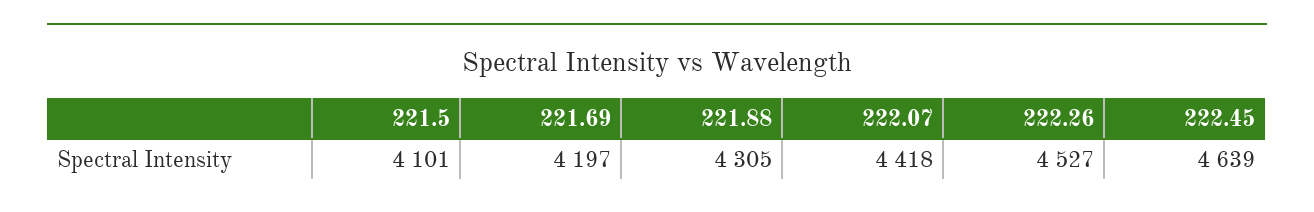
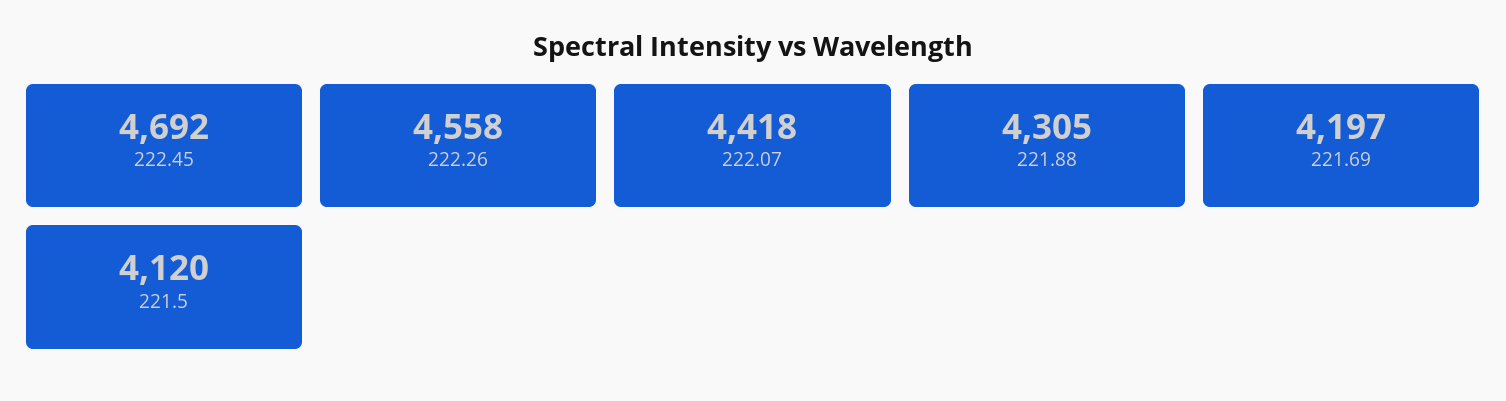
221.5: 4101 -> 4120
222.26: 4527 -> 4558
222.45: 4639 -> 4692

